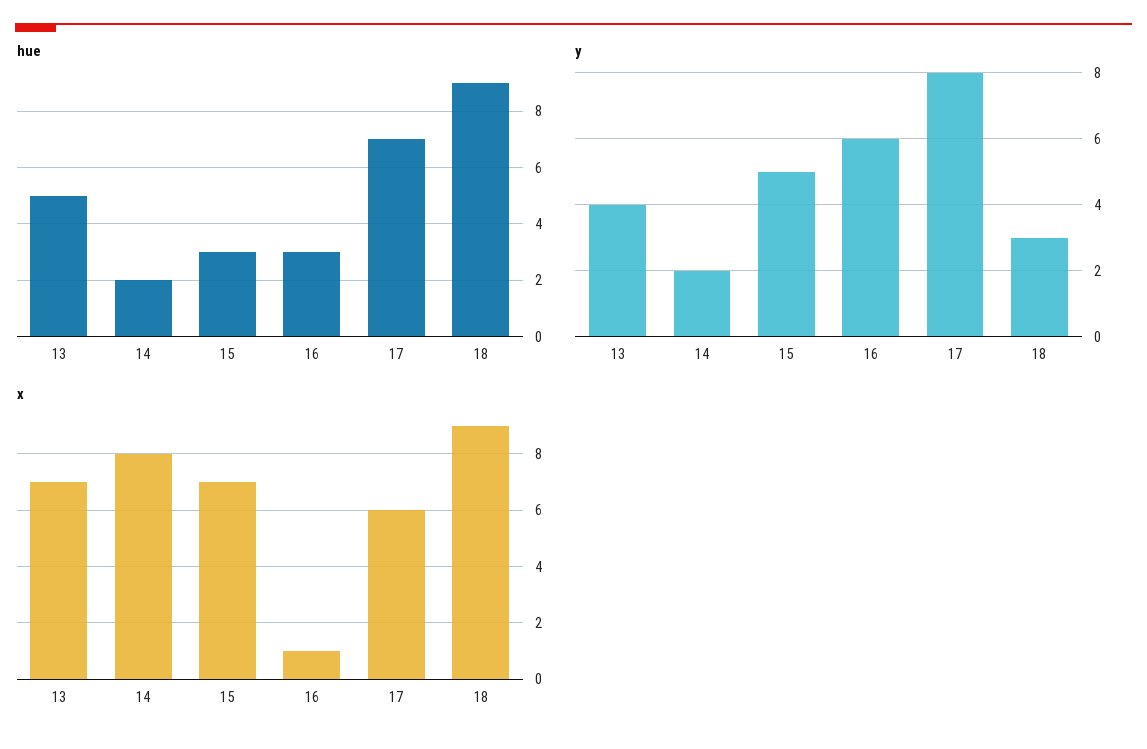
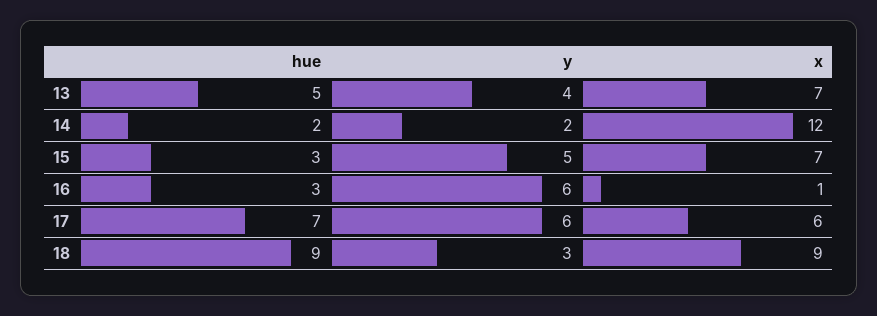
y, 17: 8 -> 6
x, 14: 8 -> 12

